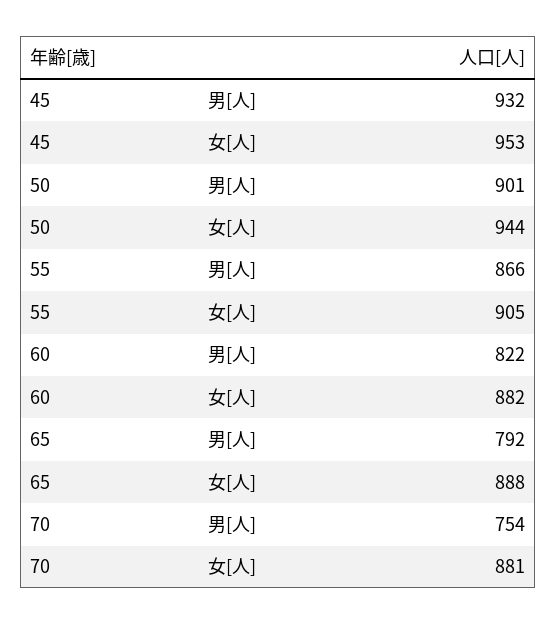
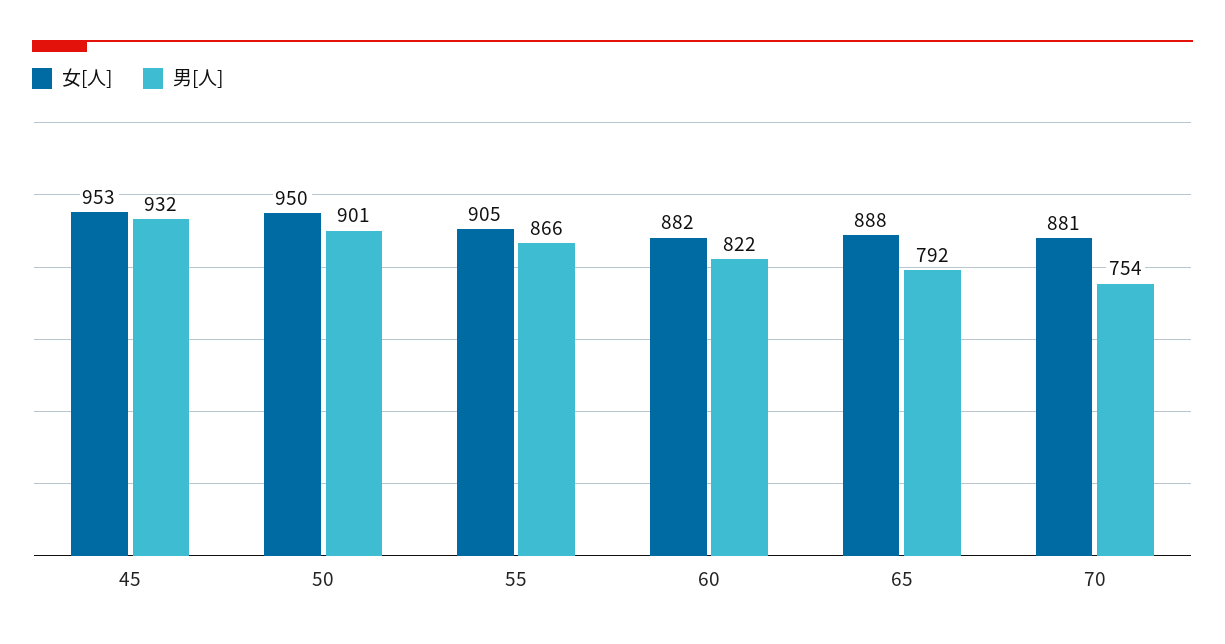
女[人], 50: 944 -> 950

